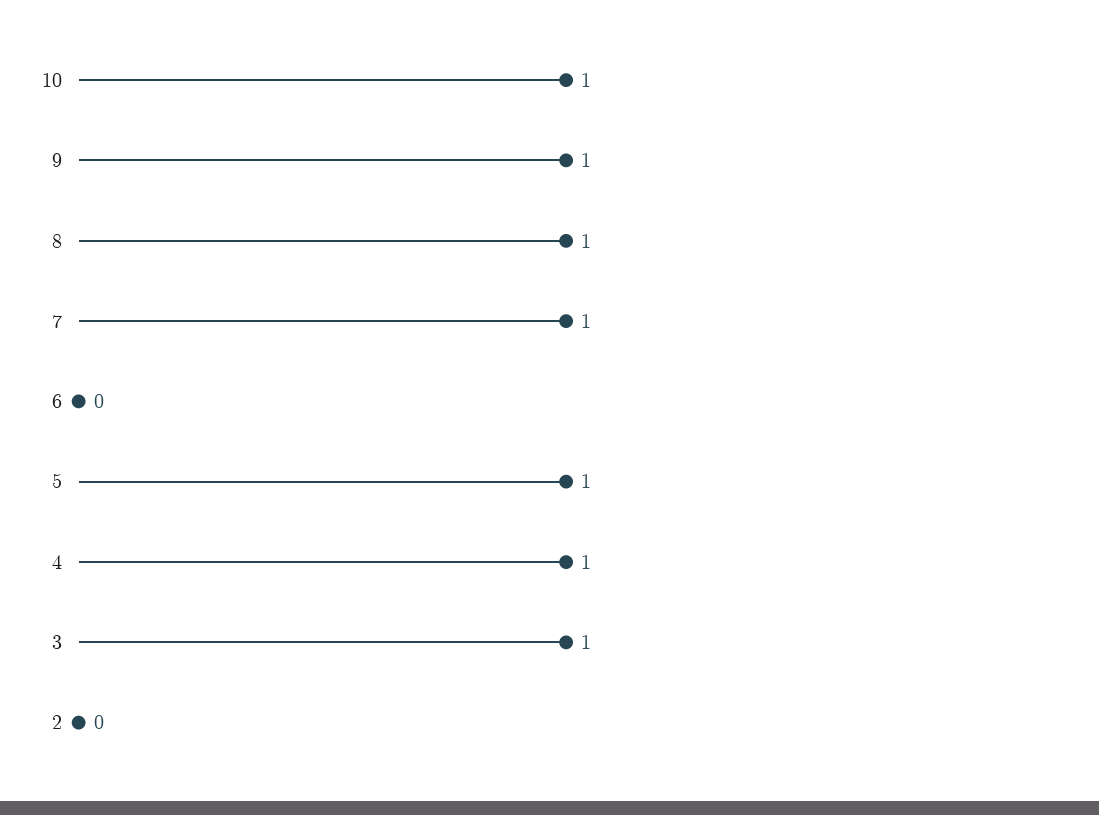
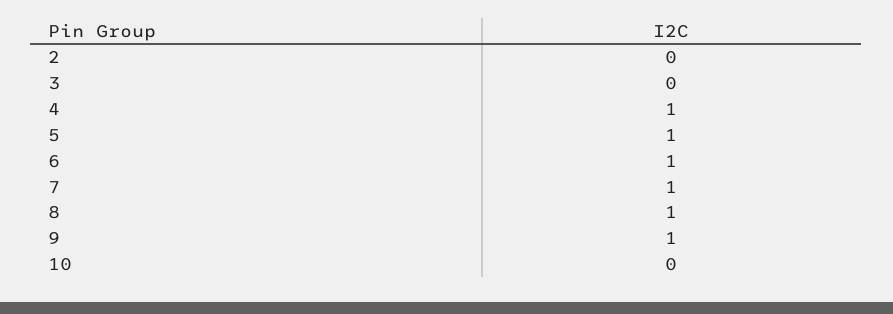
10: 1 -> 0
6: 0 -> 1
3: 1 -> 0

